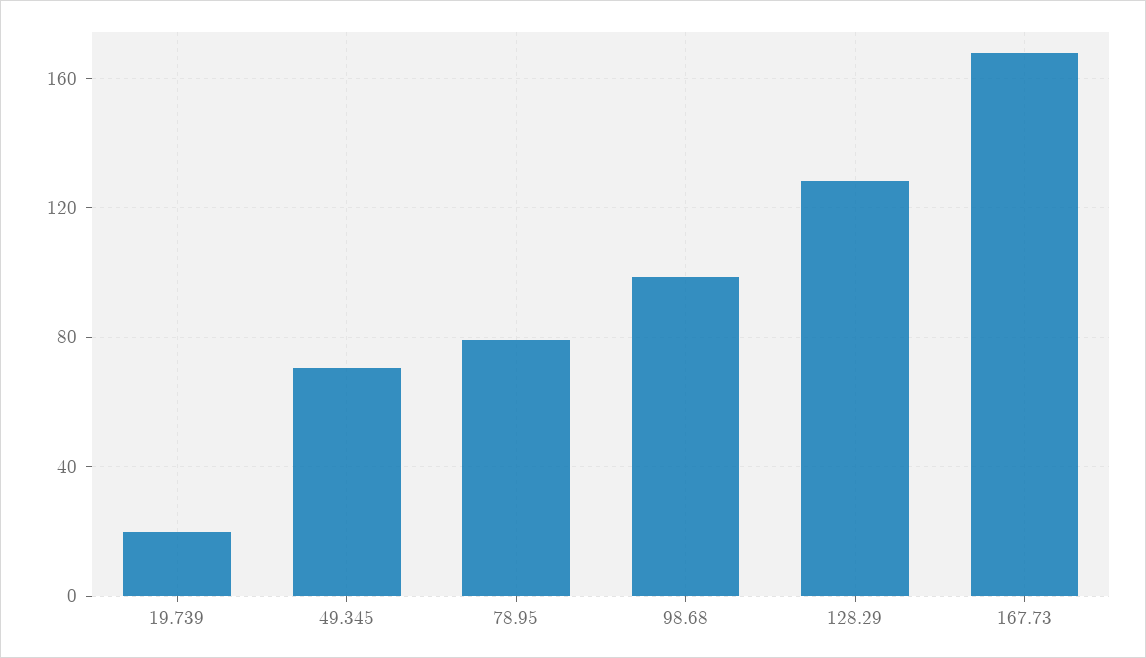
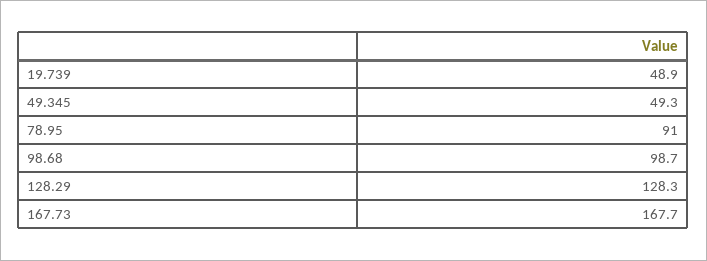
19.739: 20 -> 48.9
49.345: 70 -> 49.3
78.95: 80 -> 91

